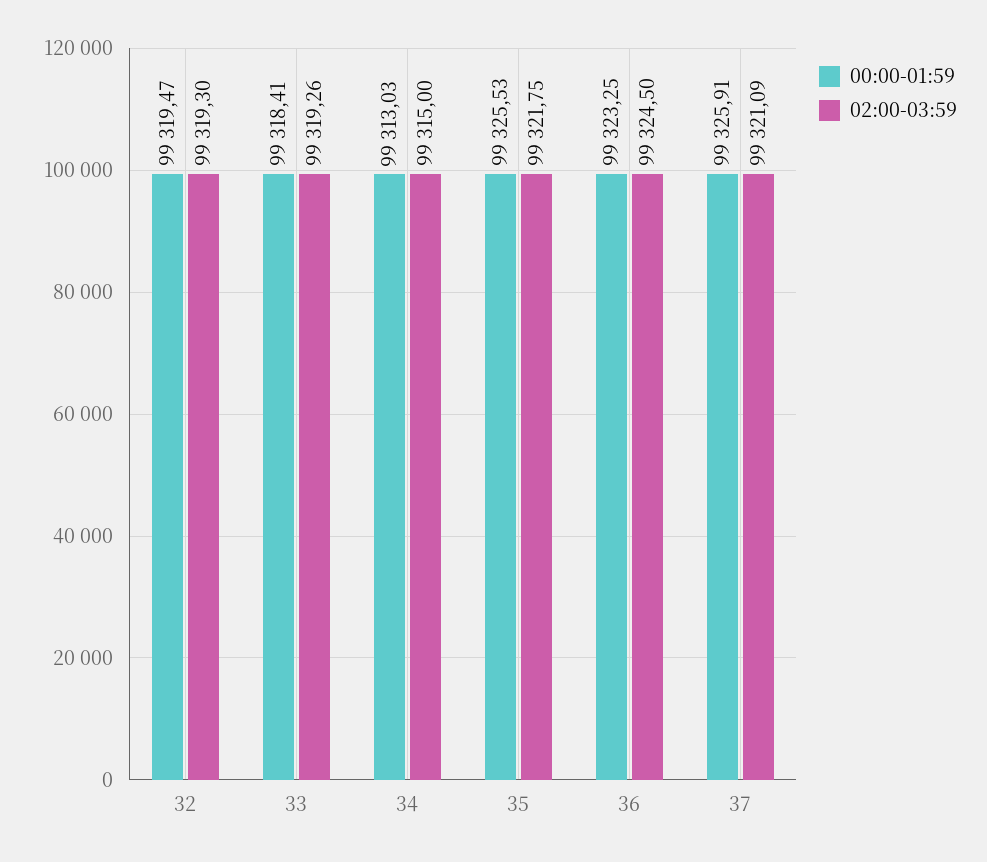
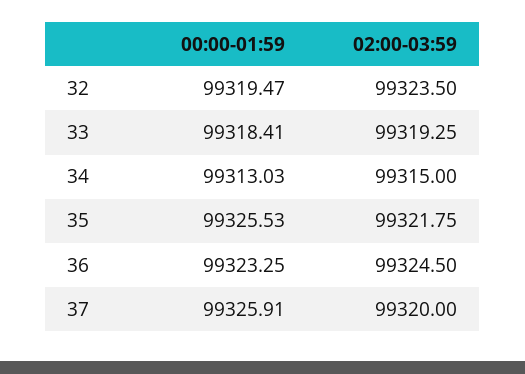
02:00-03:59, 32: 99319.3 -> 99323.5
02:00-03:59, 33: 99319.26 -> 99319.25
02:00-03:59, 37: 99321.09 -> 99320

